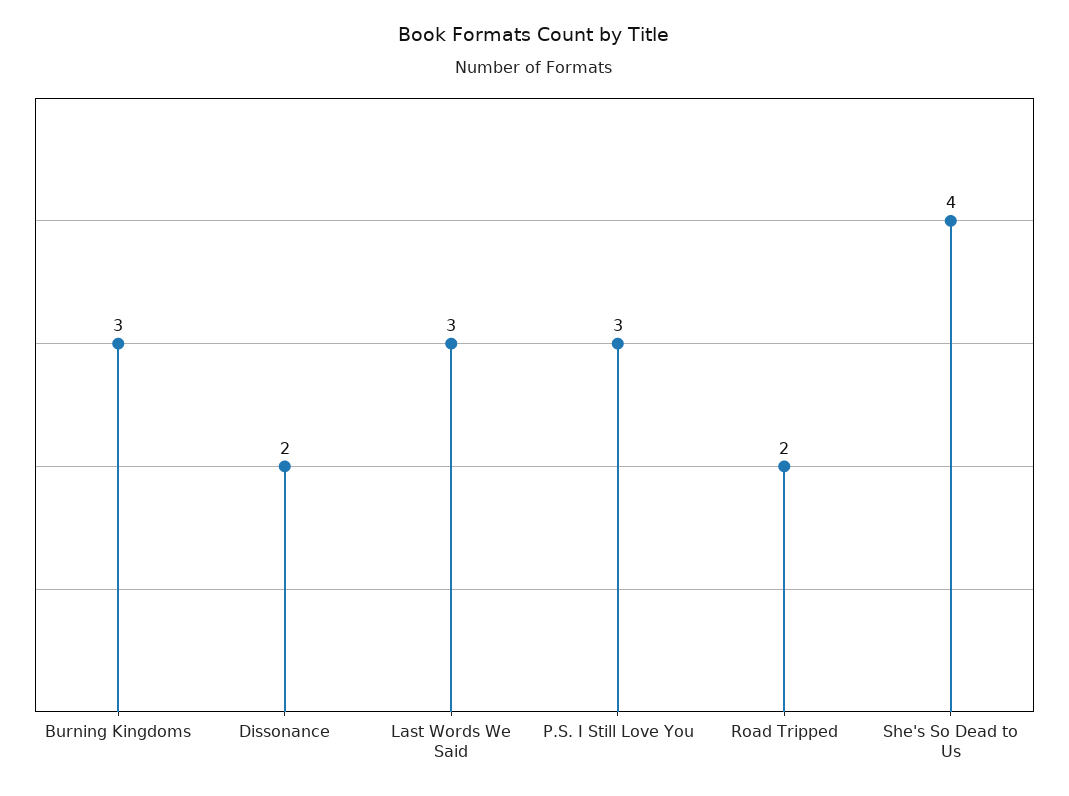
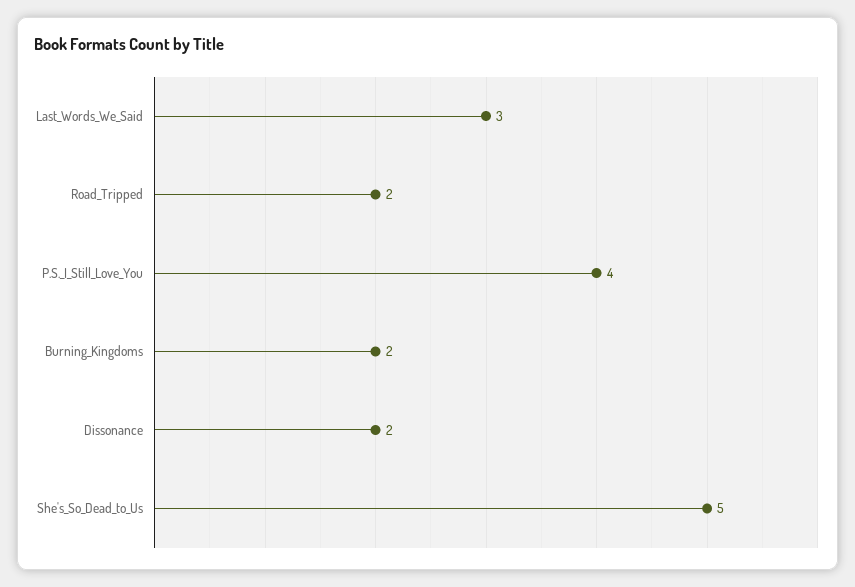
Burning Kingdoms: 3 -> 2
P.S. I Still Love You: 3 -> 4
She's So Dead to Us: 4 -> 5

